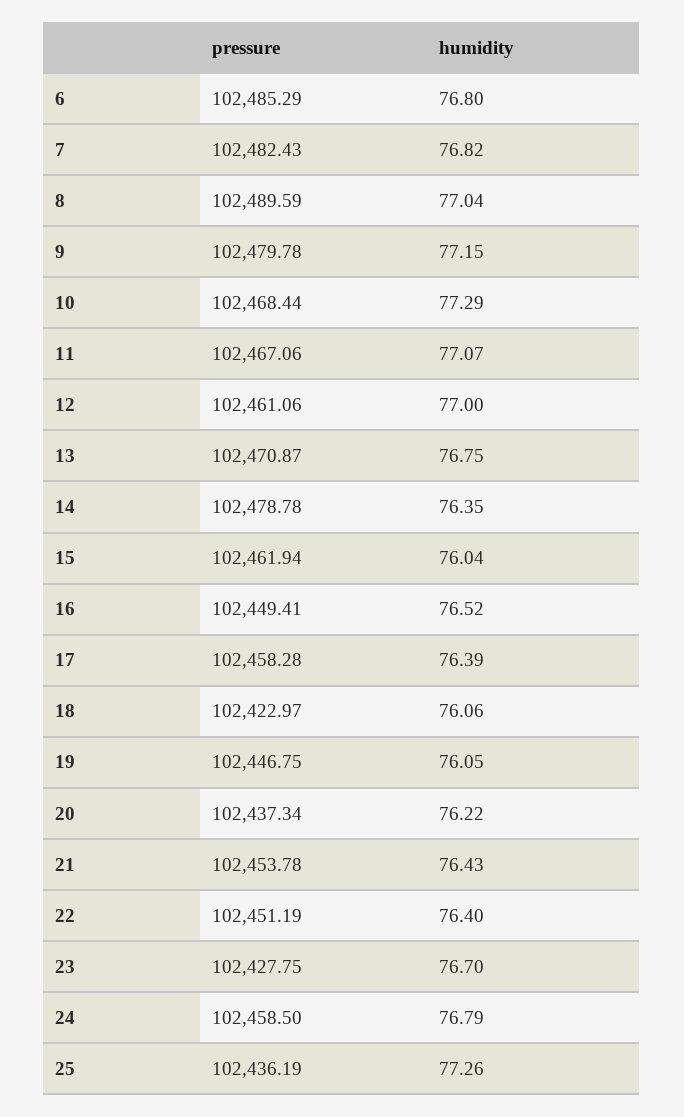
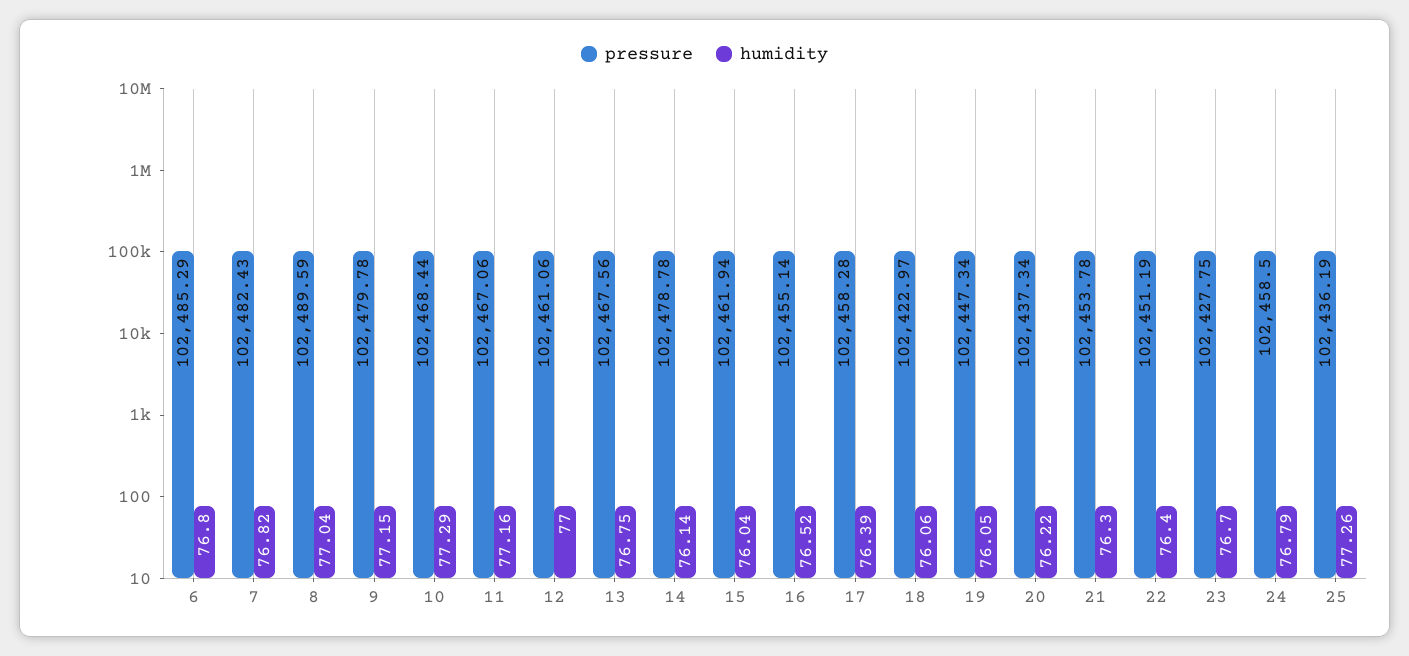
humidity, 11: 77.07 -> 77.16
pressure, 13: 102470.87 -> 102467.56
humidity, 14: 76.35 -> 76.14
pressure, 16: 102449.41 -> 102455.14
pressure, 19: 102446.75 -> 102447.34
humidity, 21: 76.43 -> 76.3

